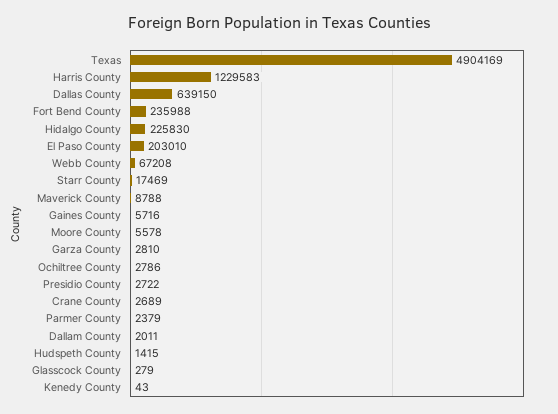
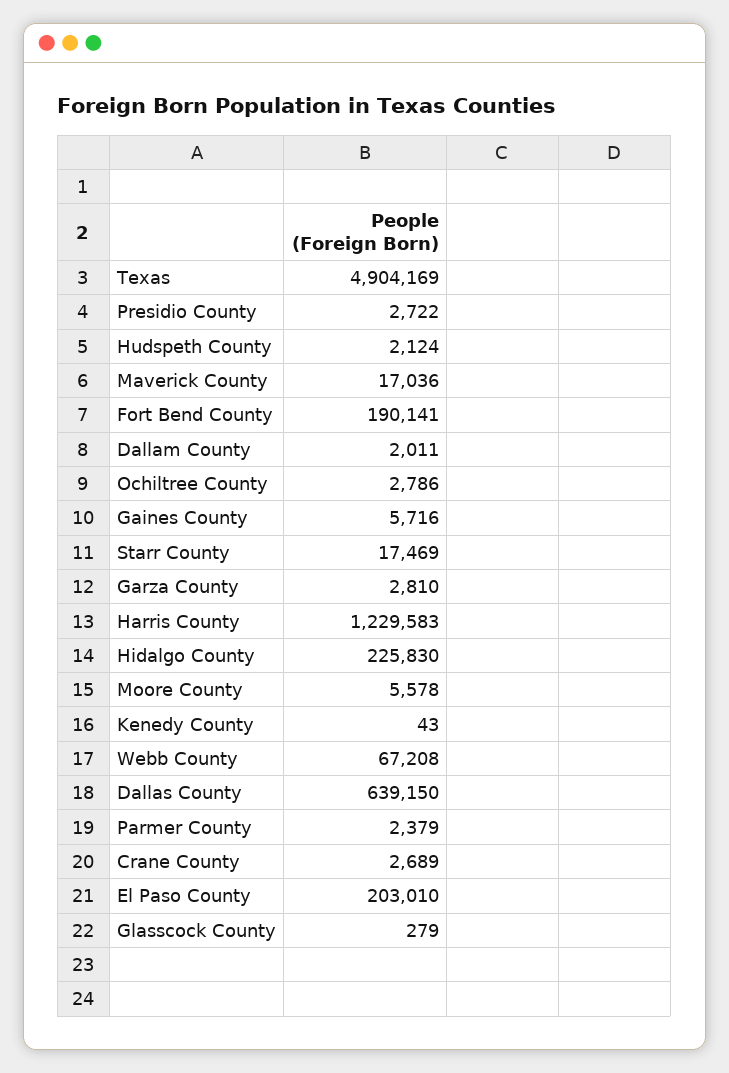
Fort Bend County: 235988 -> 190141
Maverick County: 8788 -> 17036
Hudspeth County: 1415 -> 2124

